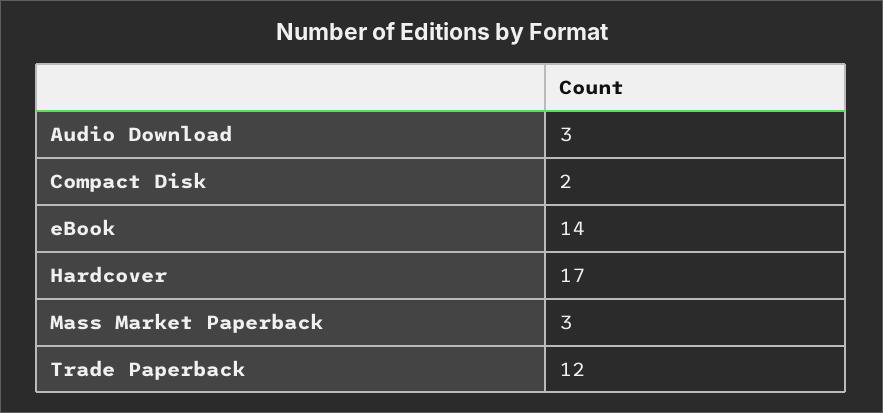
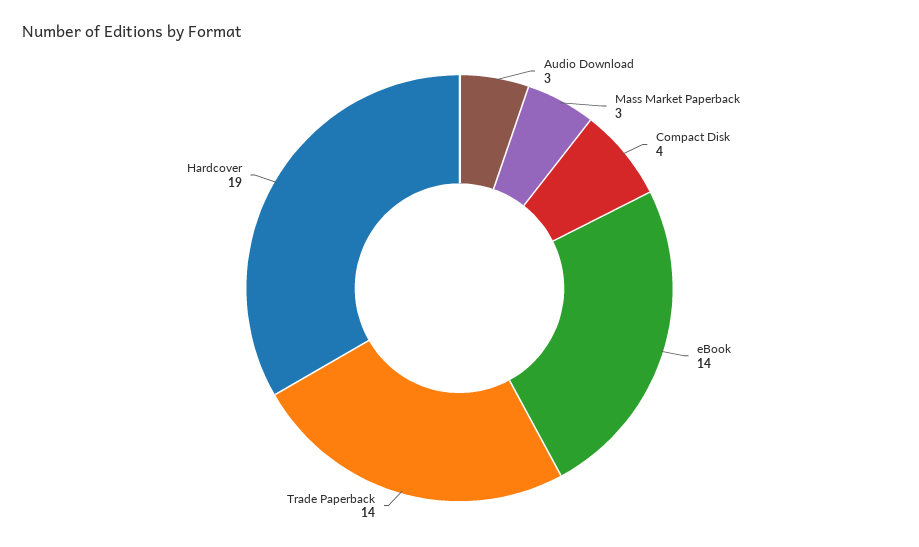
Compact Disk: 2 -> 4
Hardcover: 17 -> 19
Trade Paperback: 12 -> 14

